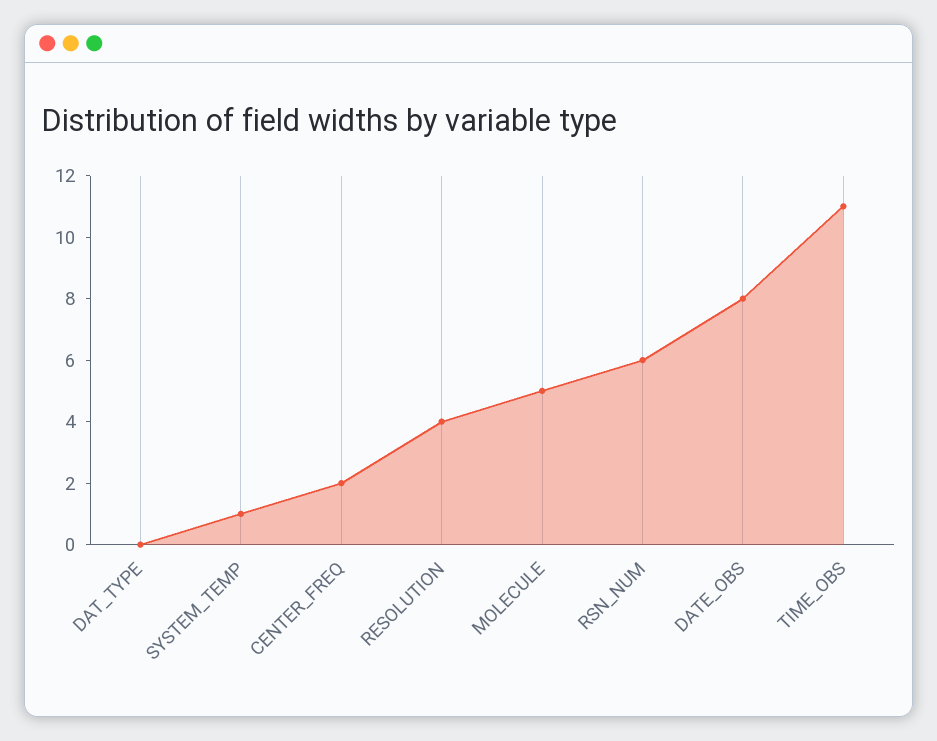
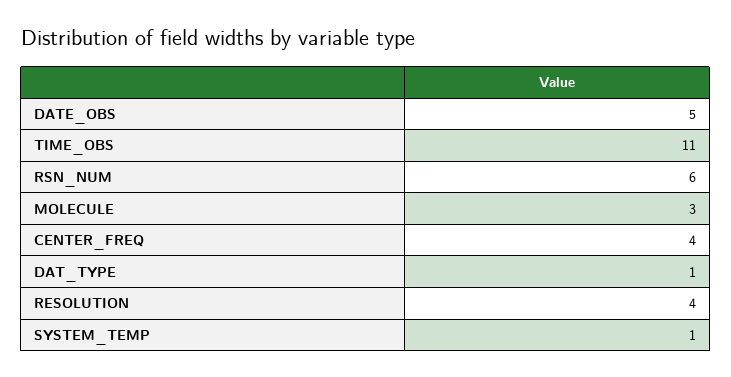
DAT_TYPE: 0 -> 1
CENTER_FREQ: 2 -> 4
MOLECULE: 5 -> 3
DATE_OBS: 8 -> 5

